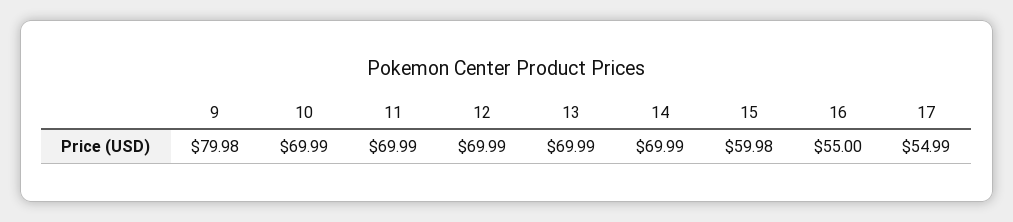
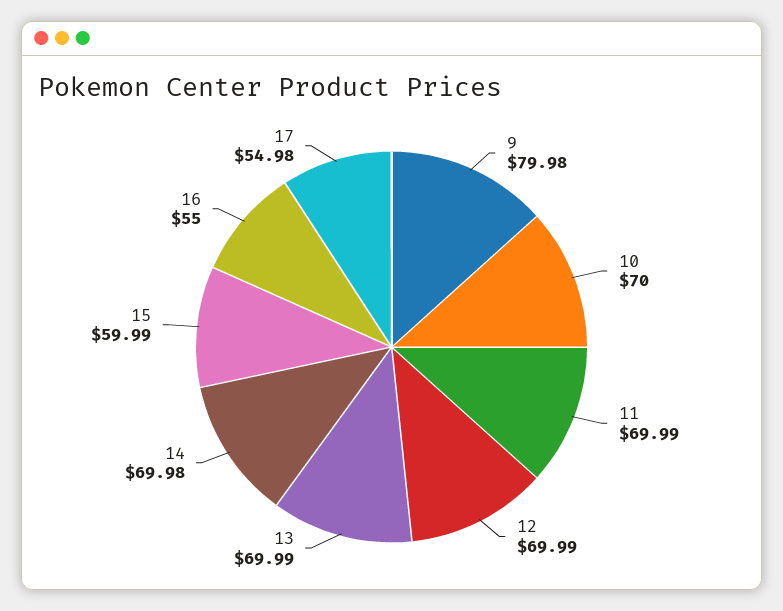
10: 69.99 -> 70
14: 69.99 -> 69.98
15: 59.98 -> 59.99
17: 54.99 -> 54.98

